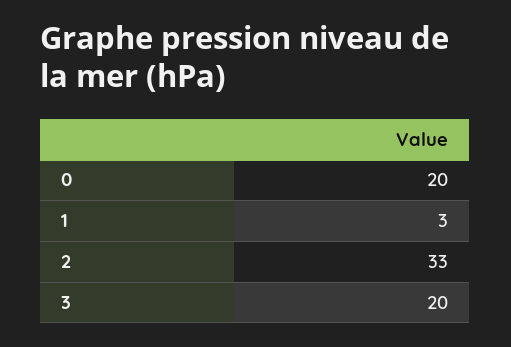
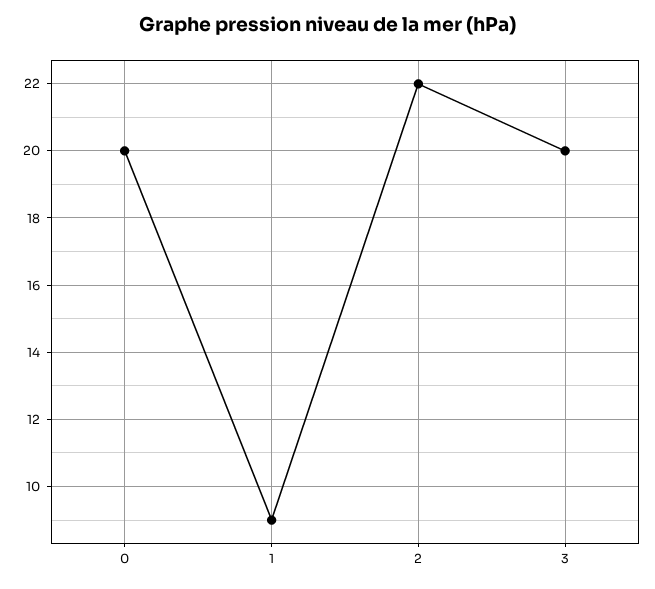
1: 3 -> 9
2: 33 -> 22

